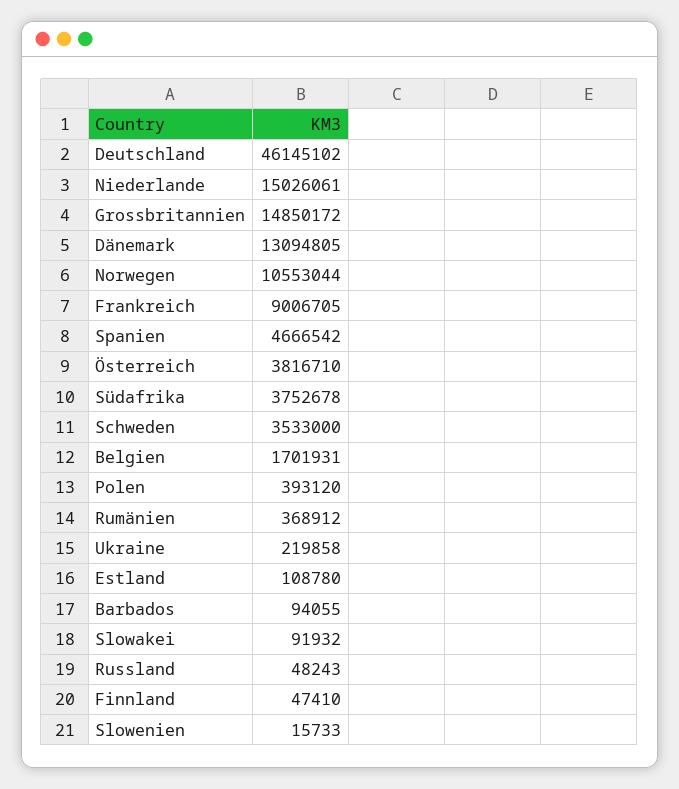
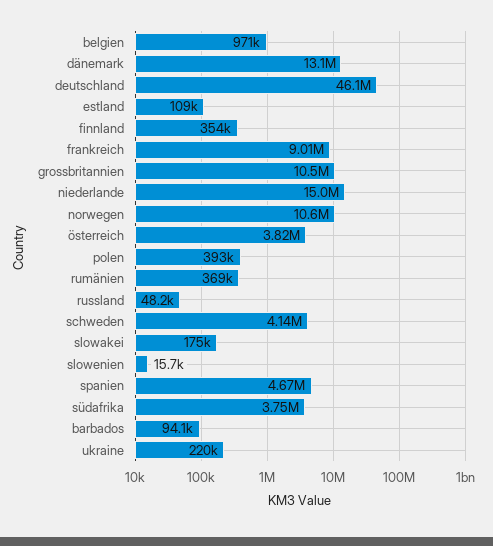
Grossbritannien: 14850172 -> 10500000
Schweden: 3533000 -> 4140000
Belgien: 1701931 -> 971000
Slowakei: 91932 -> 175000
Finnland: 47410 -> 354000

